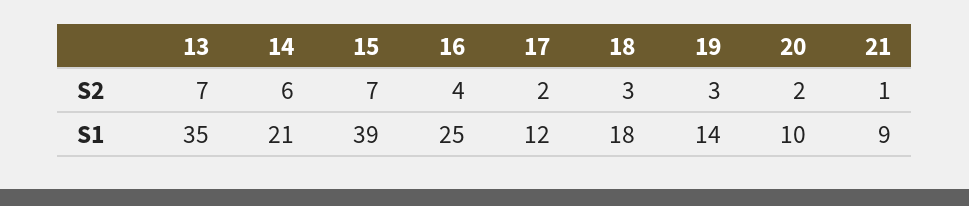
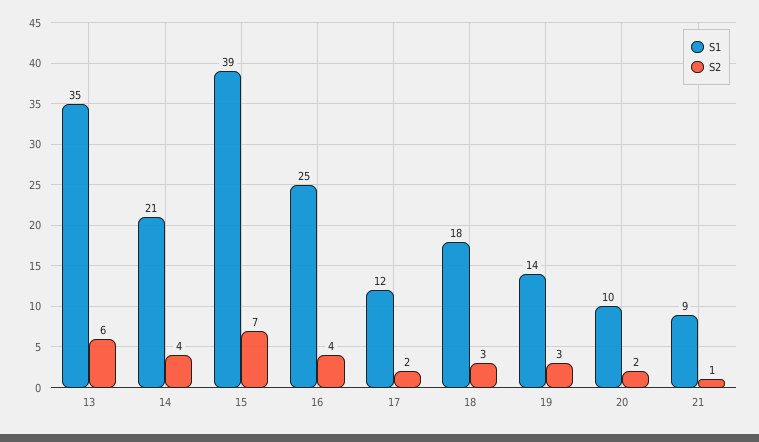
S2, 13: 7 -> 6
S2, 14: 6 -> 4

